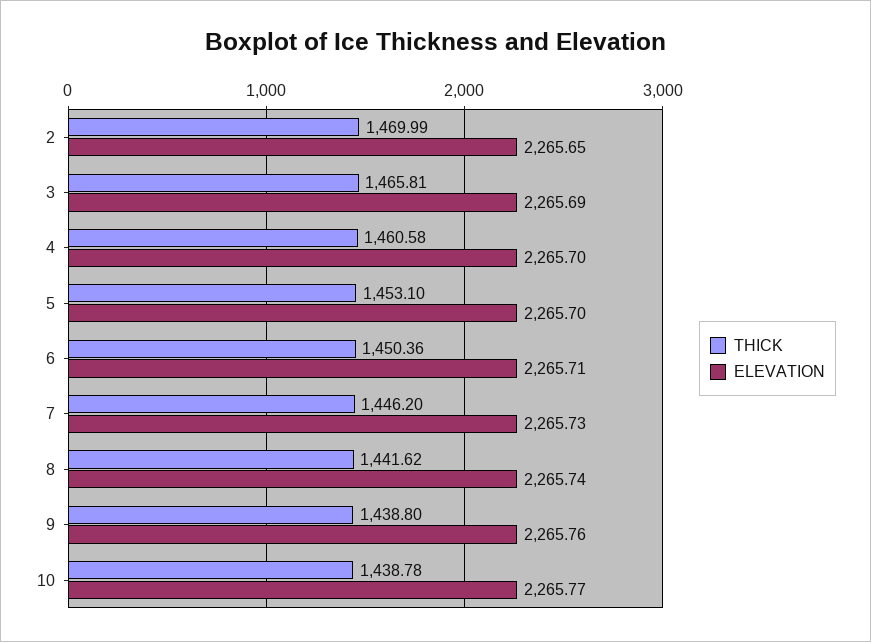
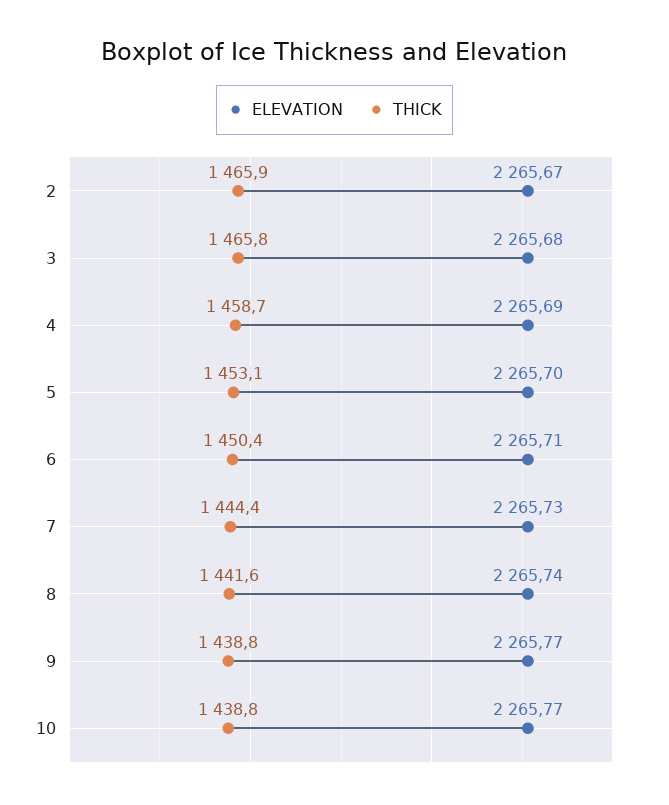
THICK, 2: 1469.99 -> 1465.9
ELEVATION, 2: 2265.65 -> 2265.67
ELEVATION, 3: 2265.69 -> 2265.68
THICK, 4: 1460.58 -> 1458.7
ELEVATION, 4: 2265.7 -> 2265.69
THICK, 7: 1446.2 -> 1444.4
ELEVATION, 9: 2265.76 -> 2265.77

